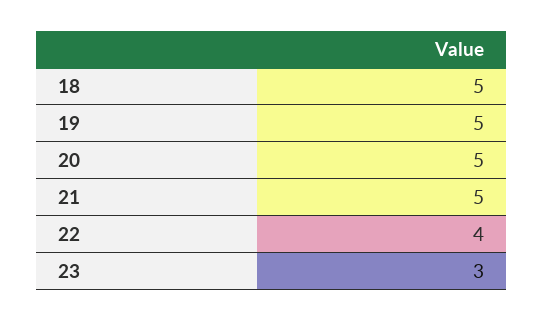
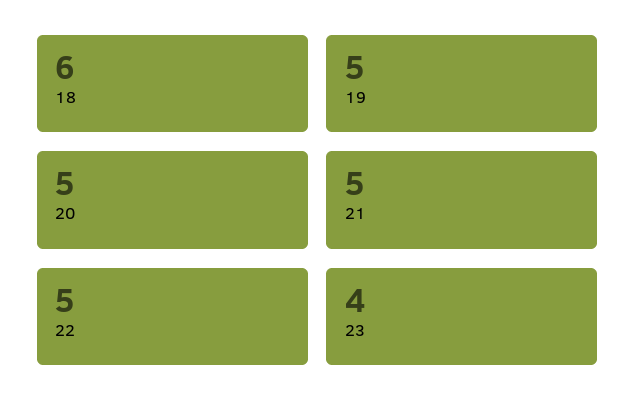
18: 5 -> 6
22: 4 -> 5
23: 3 -> 4

